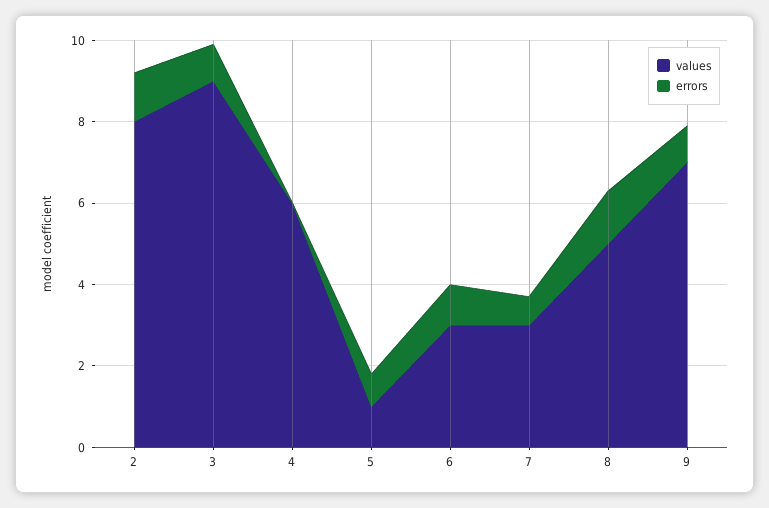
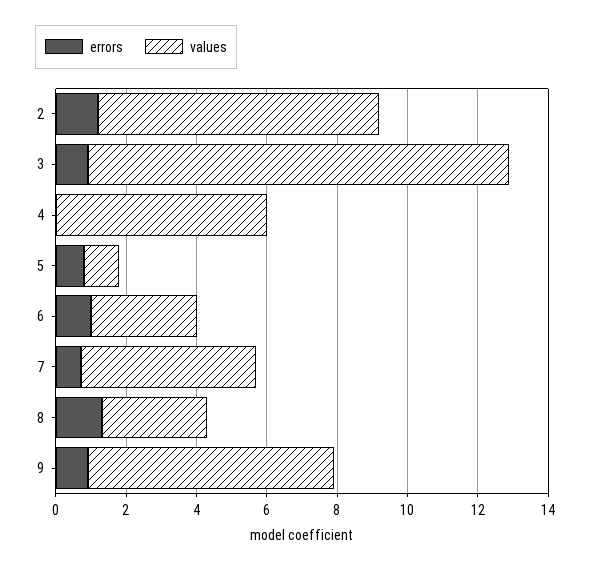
values, 3: 9 -> 12
values, 7: 3 -> 5
values, 8: 5 -> 3

